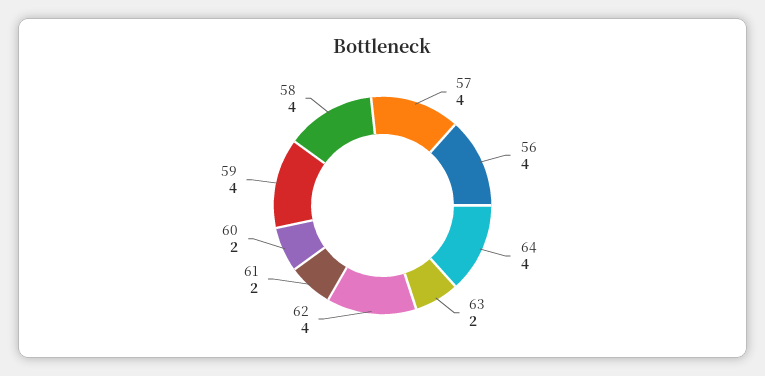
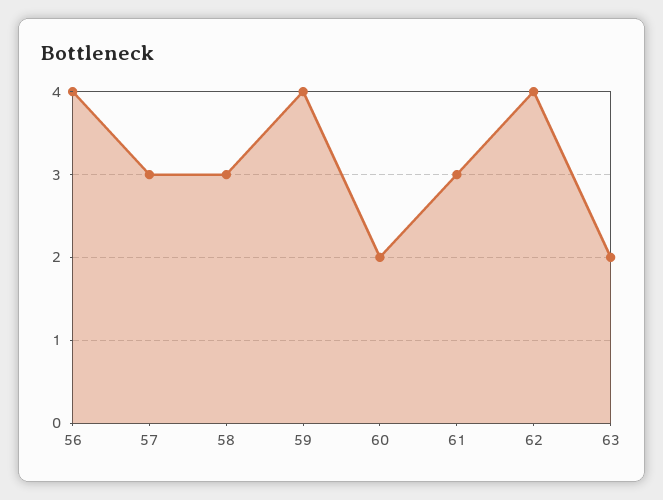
57: 4 -> 3
64: 4 -> none
61: 2 -> 3
58: 4 -> 3

